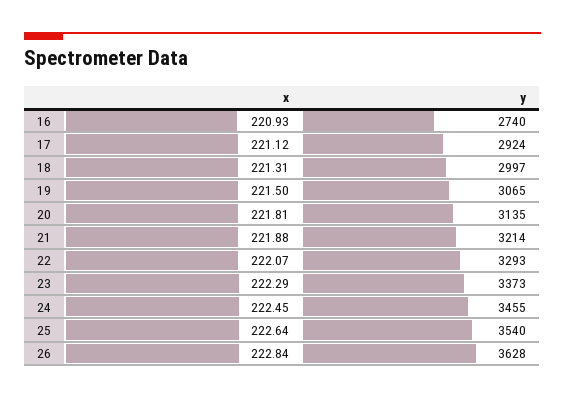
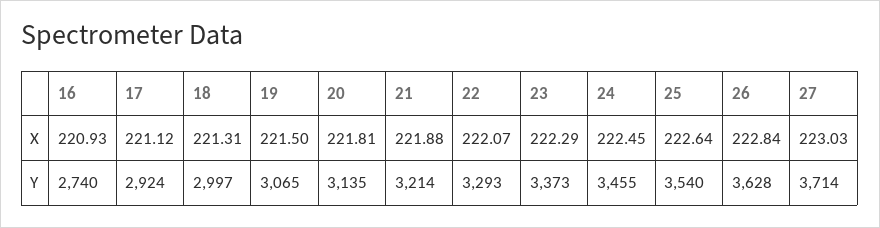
x, 27: none -> 223.03
y, 27: none -> 3714

